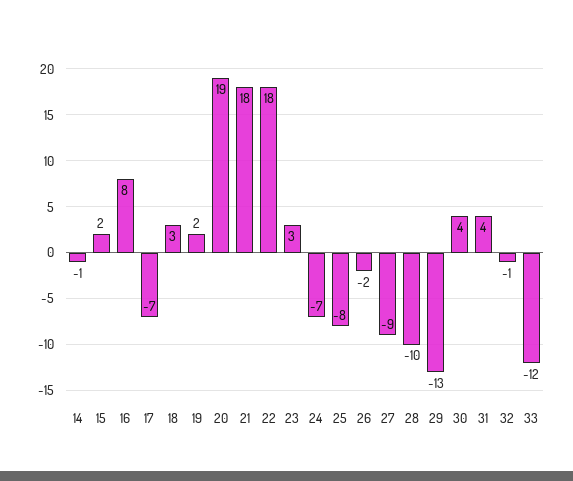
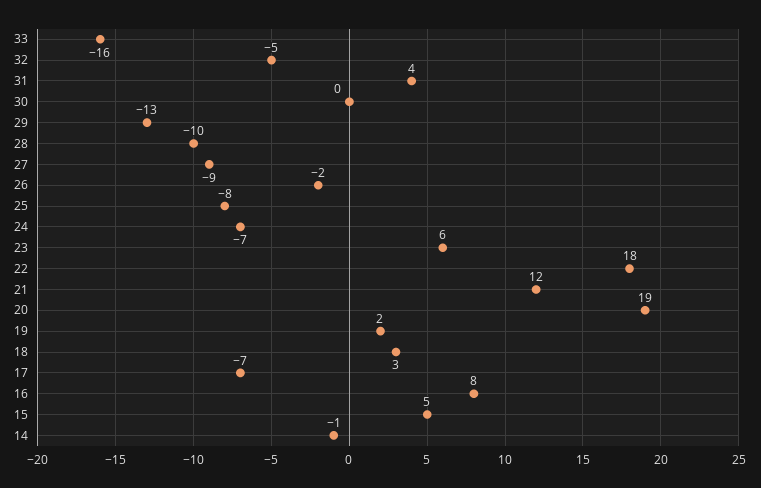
15: 2 -> 5
21: 18 -> 12
23: 3 -> 6
30: 4 -> 0
32: -1 -> -5
33: -12 -> -16

